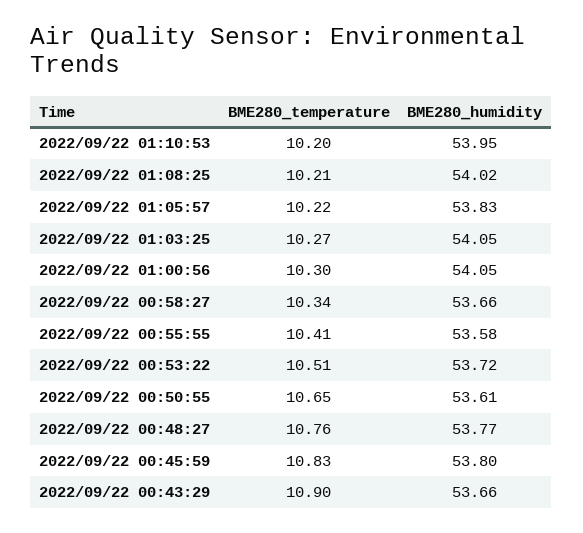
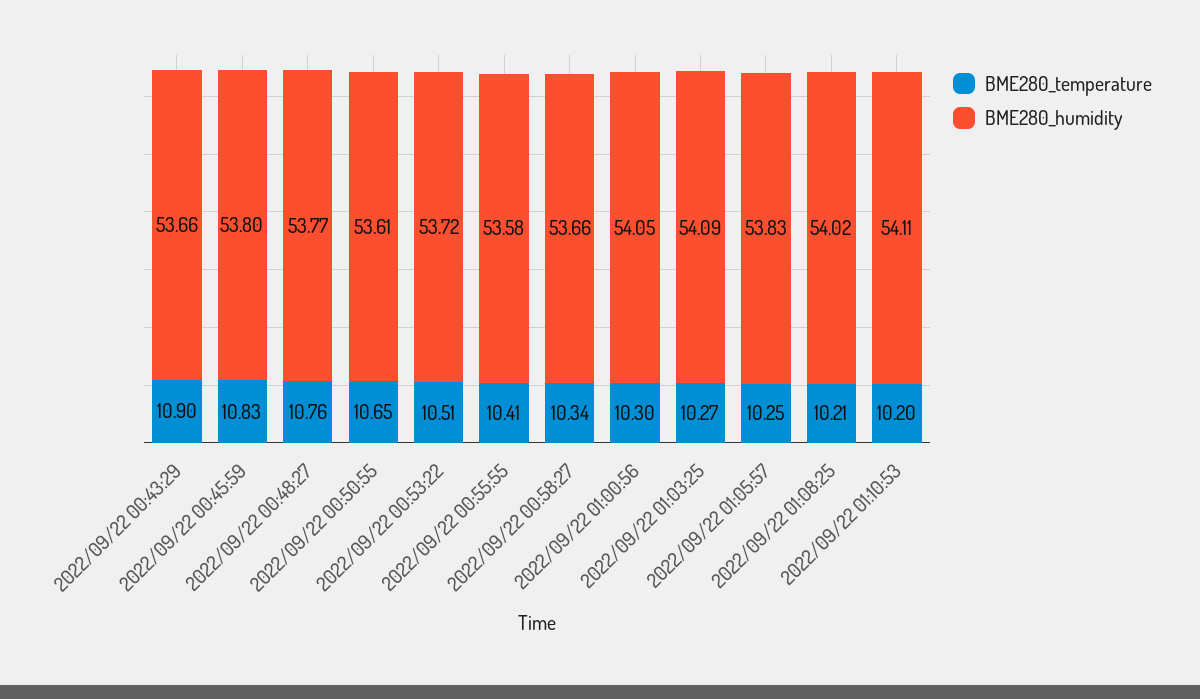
BME280_humidity, 2022/09/22 01:10:53: 53.95 -> 54.11
BME280_temperature, 2022/09/22 01:05:57: 10.22 -> 10.25
BME280_humidity, 2022/09/22 01:03:25: 54.05 -> 54.09

